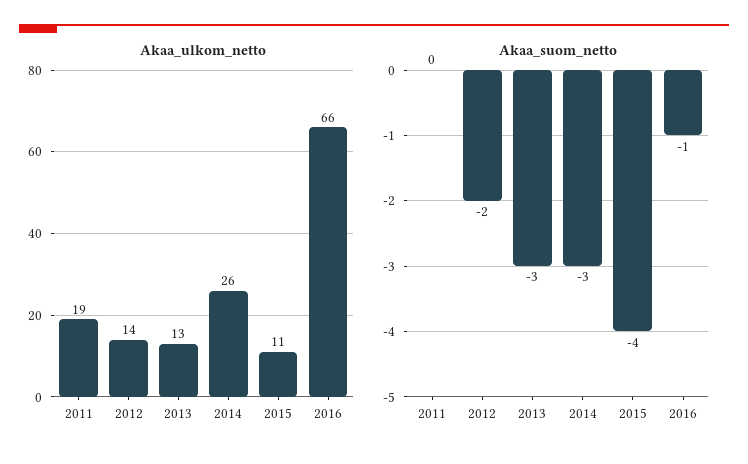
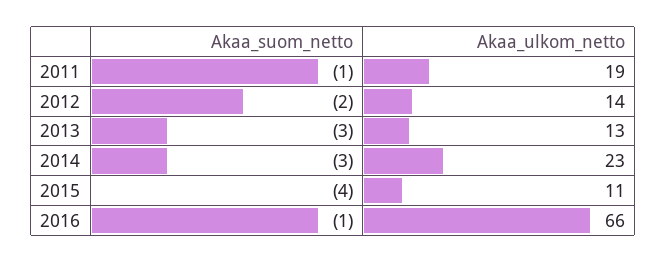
Akaa_ulkom_netto, 2014: 26 -> 23
Akaa_suom_netto, 2011: 0 -> -1

